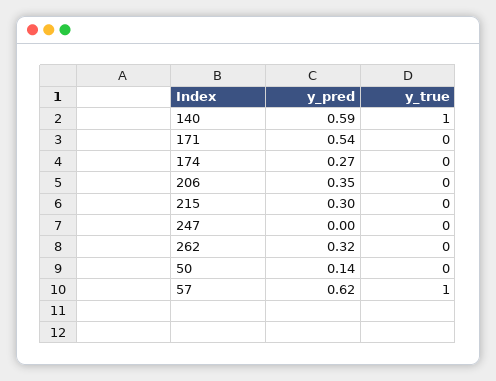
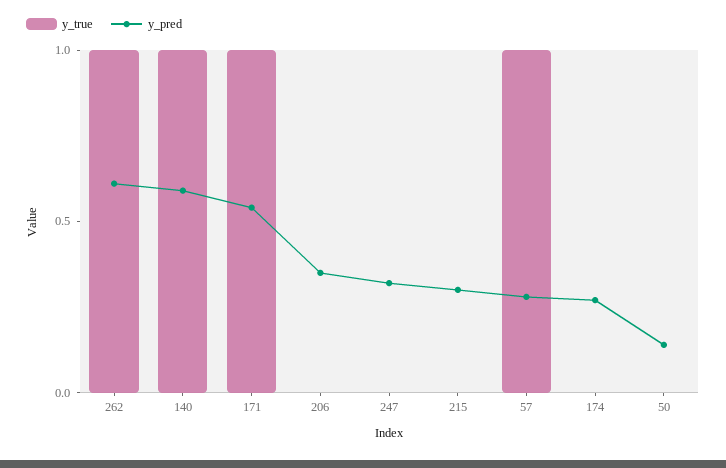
y_true, 171: 0 -> 1
y_pred, 247: 0 -> 0.3
y_pred, 262: 0.32 -> 0.6
y_true, 262: 0 -> 1
y_pred, 57: 0.62 -> 0.3

